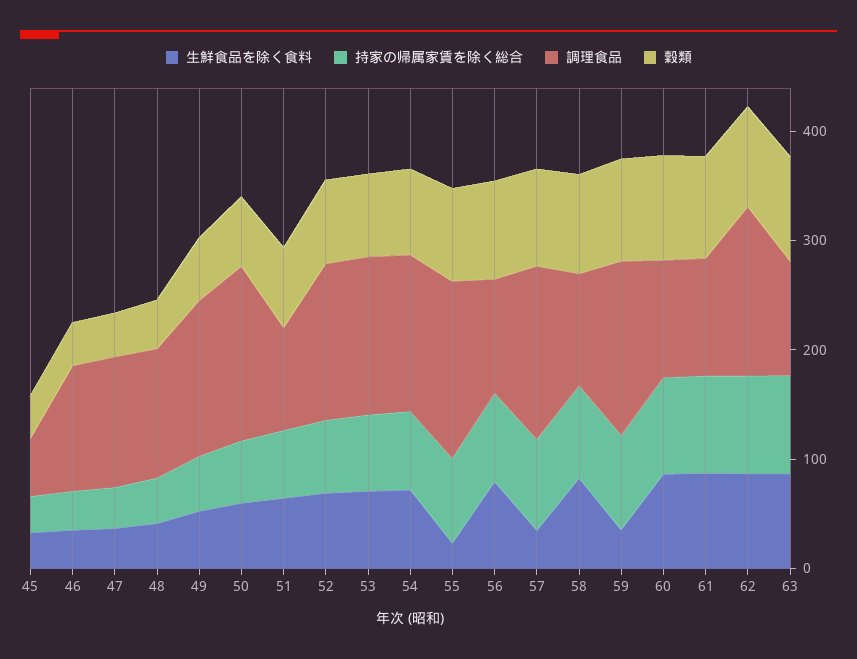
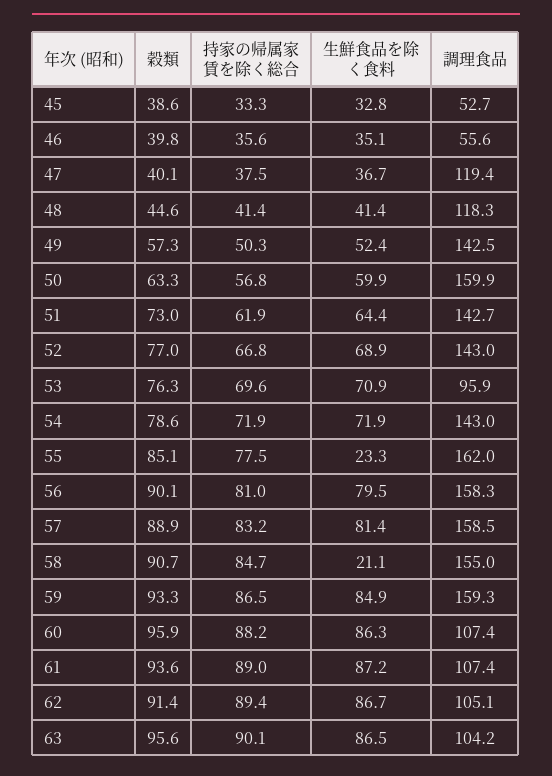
調理食品, 46: 120 -> 55.6
調理食品, 51: 100 -> 142.7
調理食品, 53: 140 -> 95.9
調理食品, 56: 100 -> 158.3
生鮮食品を除く食料, 57: 40 -> 81.4
生鮮食品を除く食料, 58: 80 -> 21.1
調理食品, 58: 100 -> 155
生鮮食品を除く食料, 59: 40 -> 84.9
調理食品, 62: 160 -> 105.1

